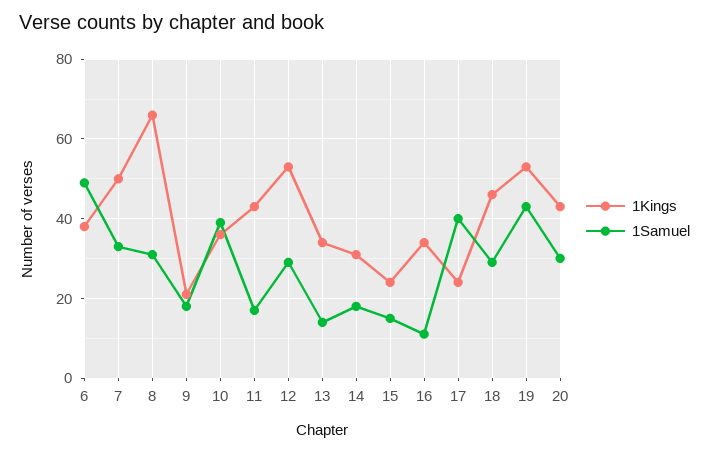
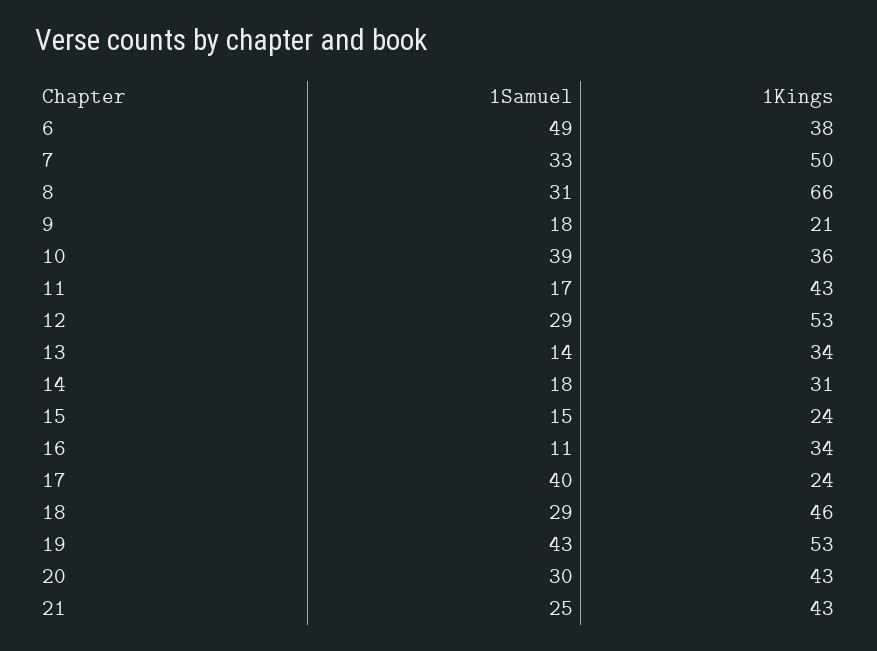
1Samuel, 21: none -> 25
1Kings, 21: none -> 43

